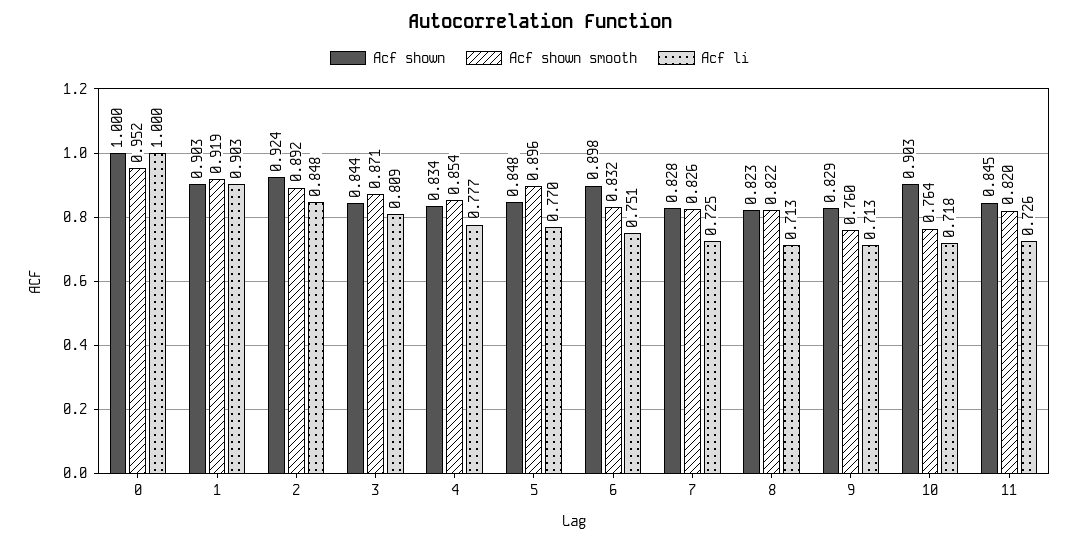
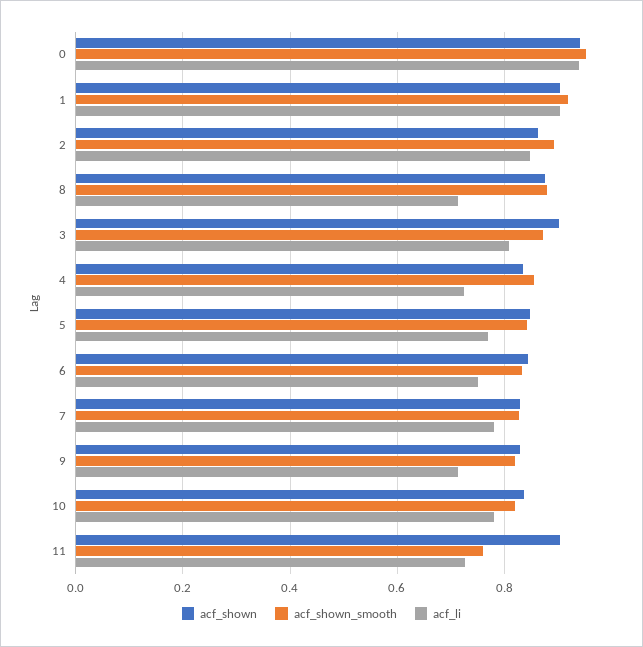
Acf shown, 0: 1 -> 0.94
Acf li, 0: 1 -> 0.94
Acf shown, 2: 0.924 -> 0.86
Acf shown, 3: 0.844 -> 0.9
Acf li, 4: 0.777 -> 0.72
Acf shown smooth, 5: 0.896 -> 0.84
Acf shown, 6: 0.898 -> 0.84
Acf li, 7: 0.725 -> 0.78
Acf shown, 8: 0.823 -> 0.88
Acf shown smooth, 8: 0.822 -> 0.88
Acf shown smooth, 9: 0.76 -> 0.82
Acf shown, 10: 0.903 -> 0.84
Acf shown smooth, 10: 0.764 -> 0.82
Acf li, 10: 0.718 -> 0.78
Acf shown, 11: 0.845 -> 0.9
Acf shown smooth, 11: 0.82 -> 0.76

